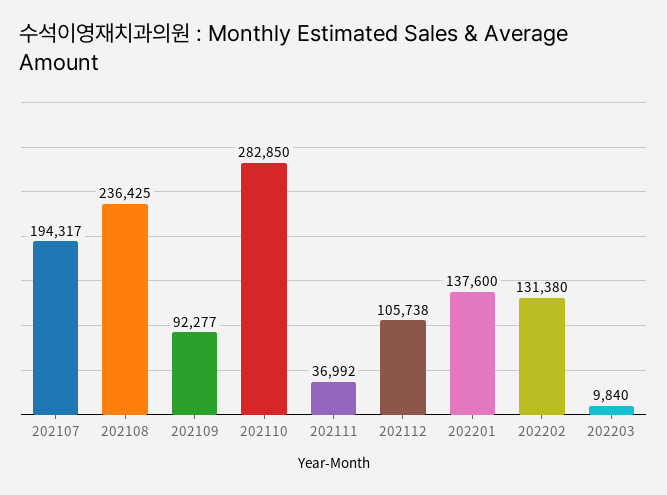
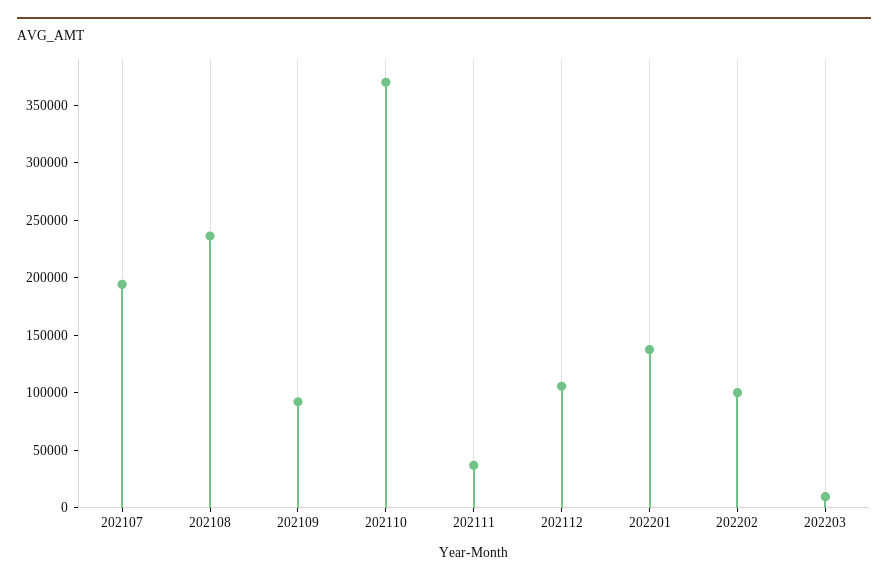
202110: 282850 -> 370000
202202: 131380 -> 100000

